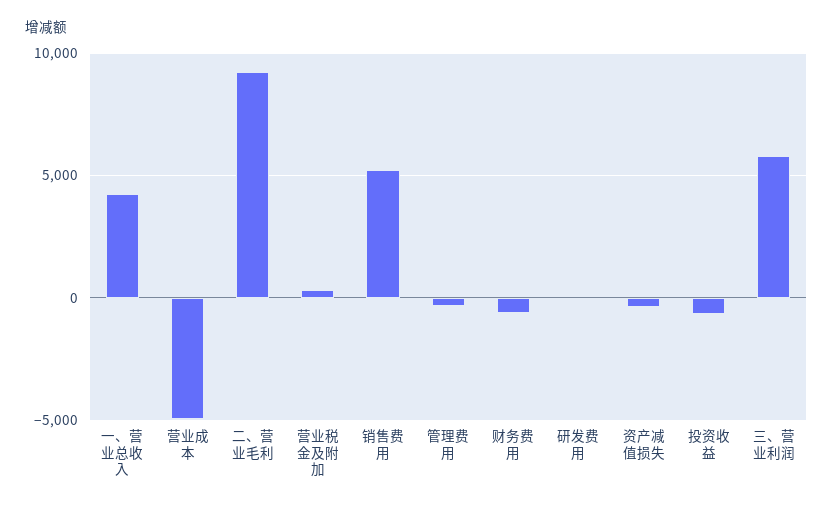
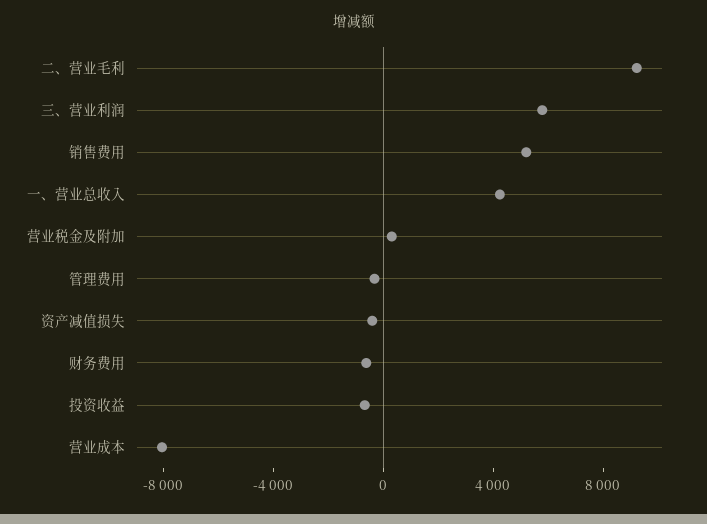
营业成本: -5000 -> -8000
研发费用: 0 -> none

